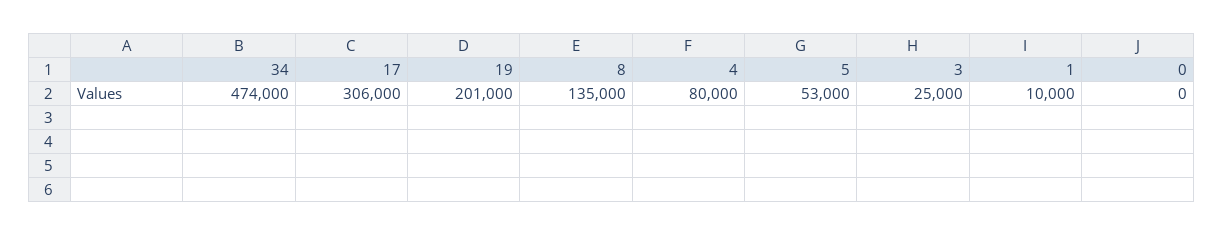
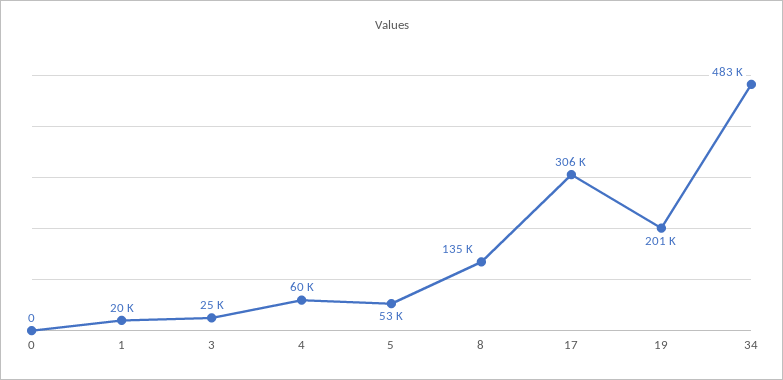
34: 474000 -> 483000
4: 80000 -> 60000
1: 10000 -> 20000

